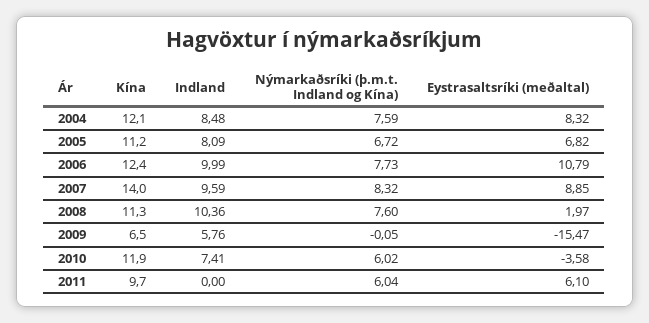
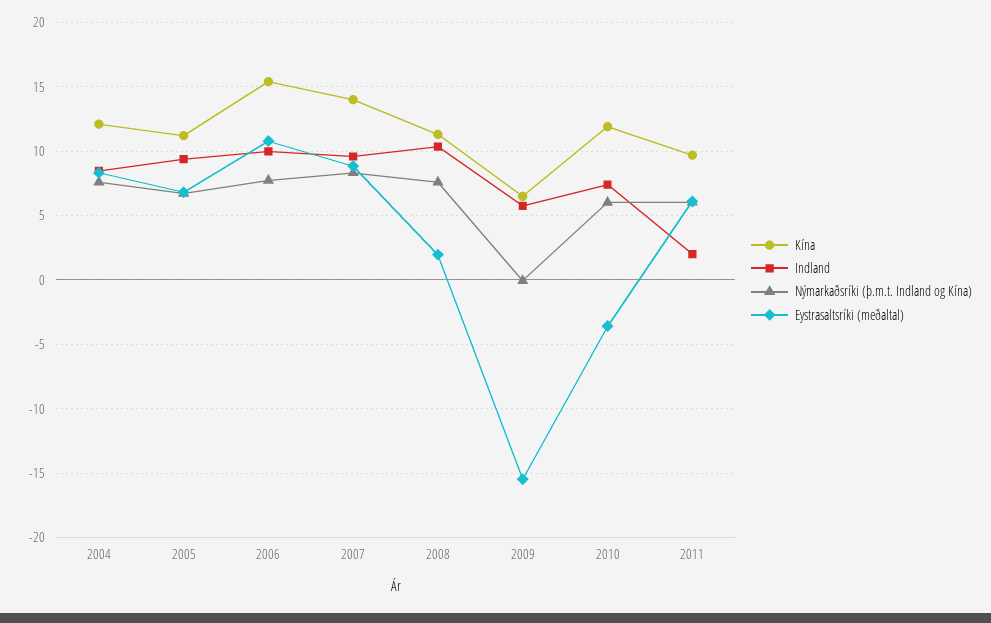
Indland, 2005: 8.09 -> 9.5
Kína, 2006: 12.4 -> 15.5
Indland, 2011: 0 -> 2

